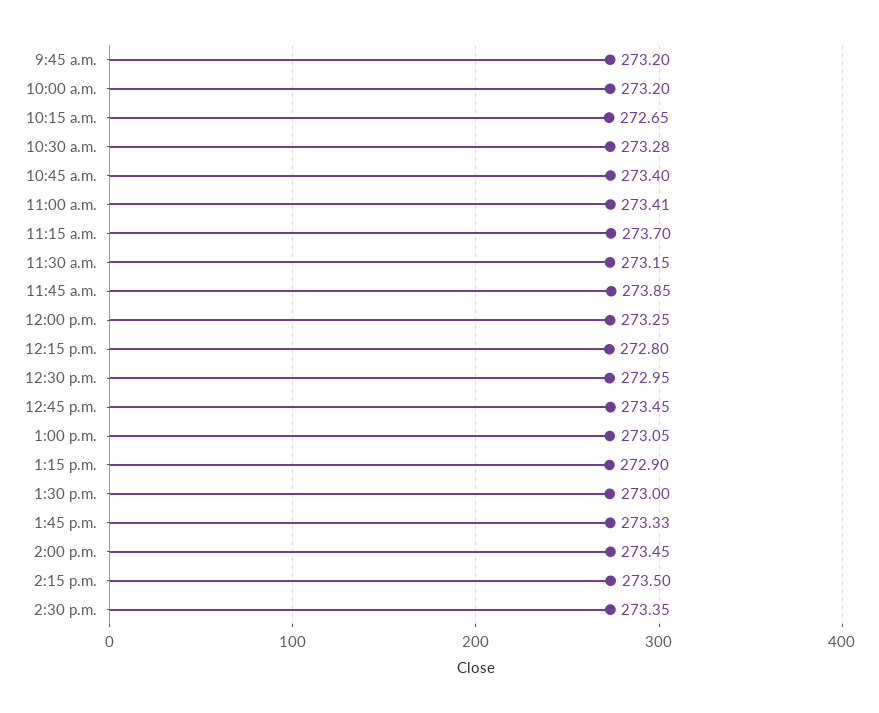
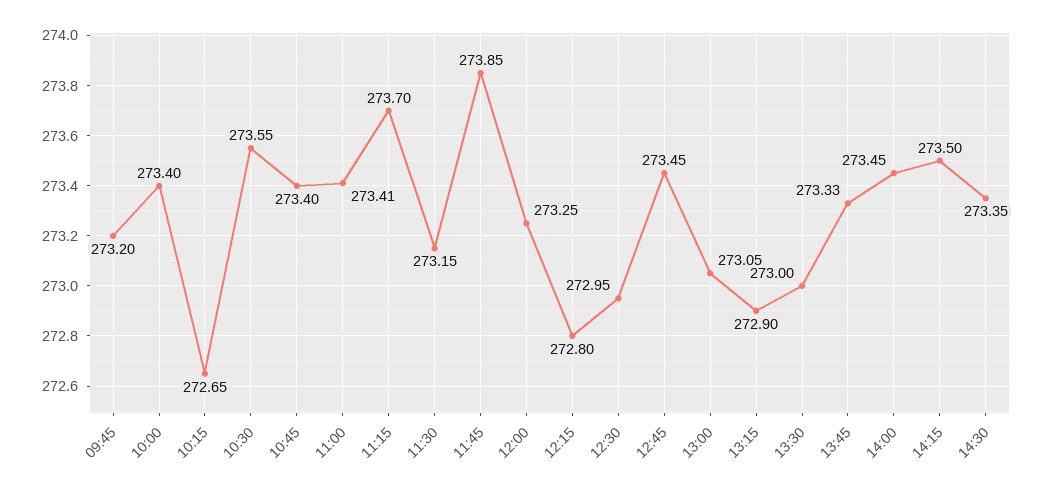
10:00 a.m.: 273.2 -> 273.4
10:30 a.m.: 273.28 -> 273.55

